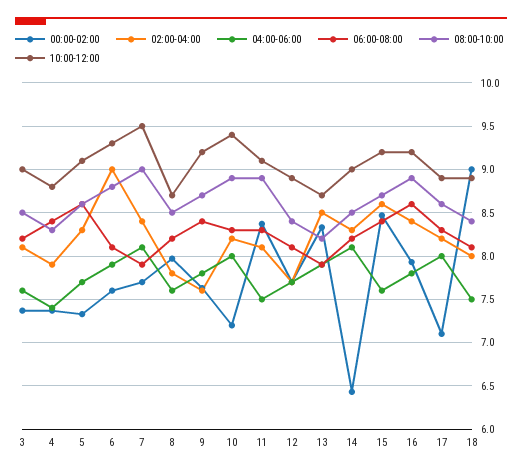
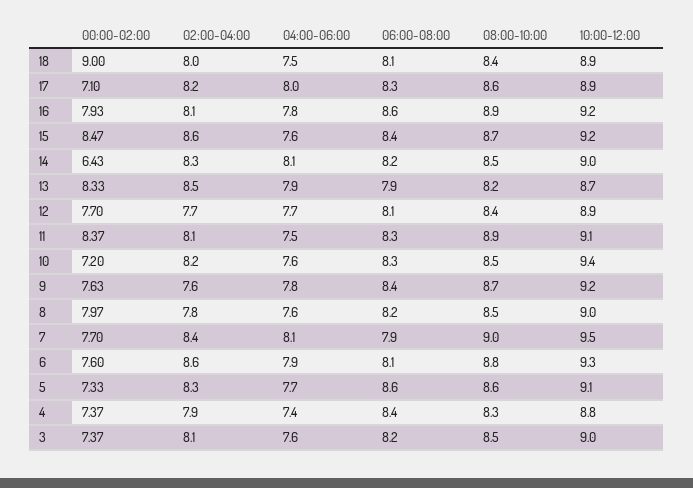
02:00-04:00, 6: 9 -> 8.6
10:00-12:00, 8: 8.7 -> 9
04:00-06:00, 10: 8 -> 7.6
08:00-10:00, 10: 8.9 -> 8.5
02:00-04:00, 16: 8.4 -> 8.1

